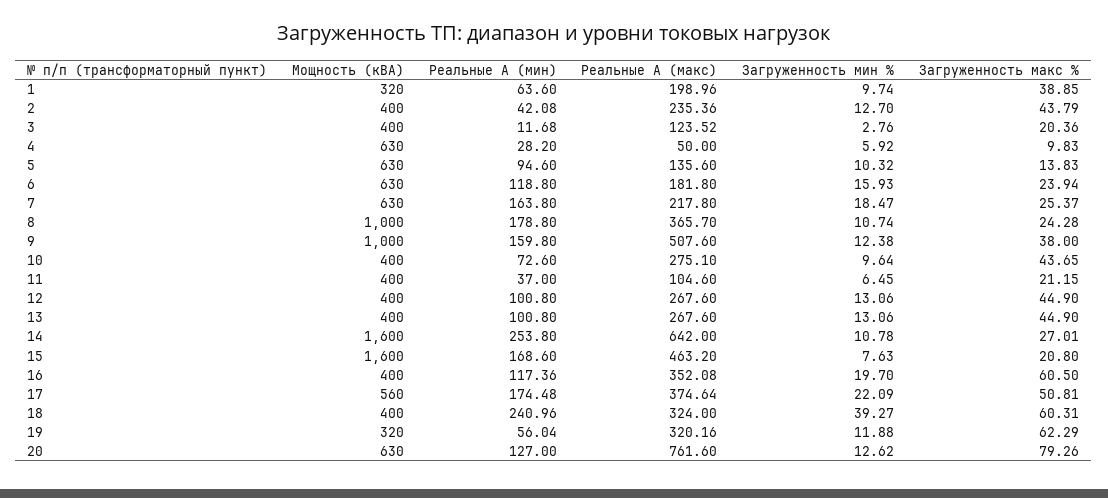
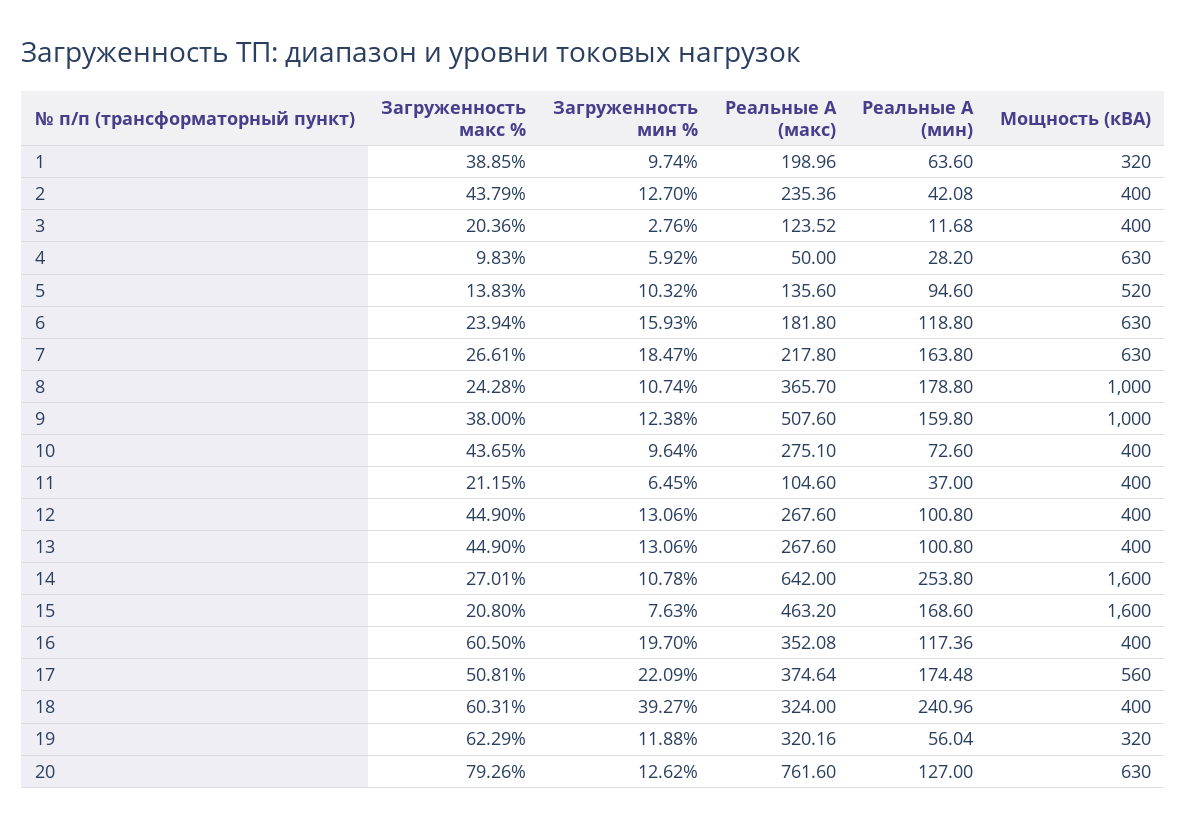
Мощность (кВА), 5: 630 -> 520
Загруженность макс %, 7: 25.37 -> 26.61

